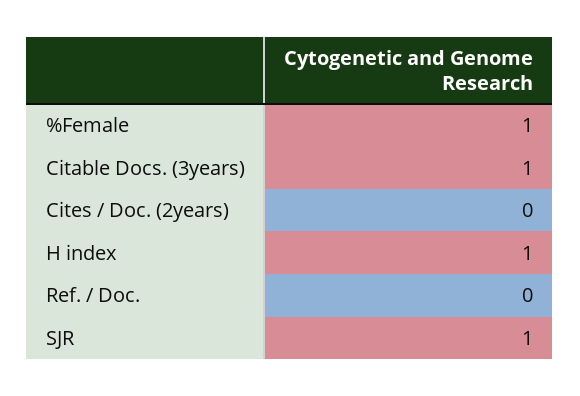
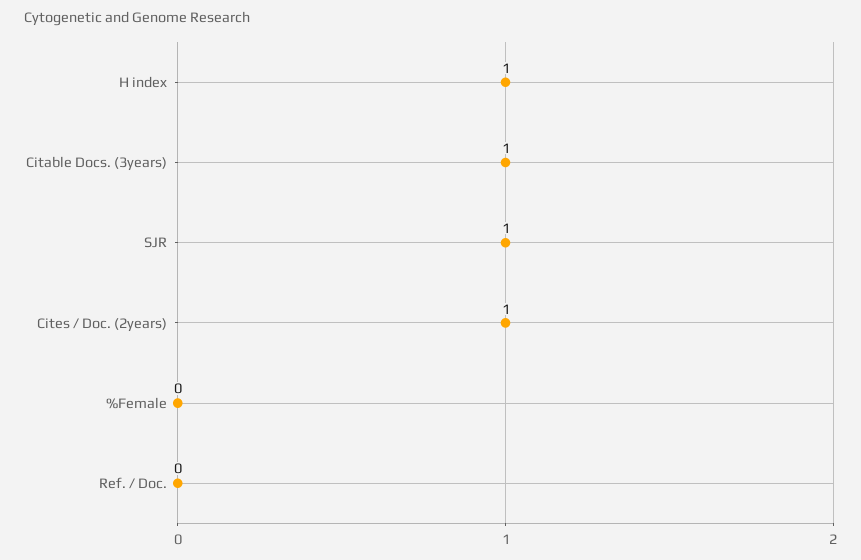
%Female: 1 -> 0
Cites / Doc. (2years): 0 -> 1

